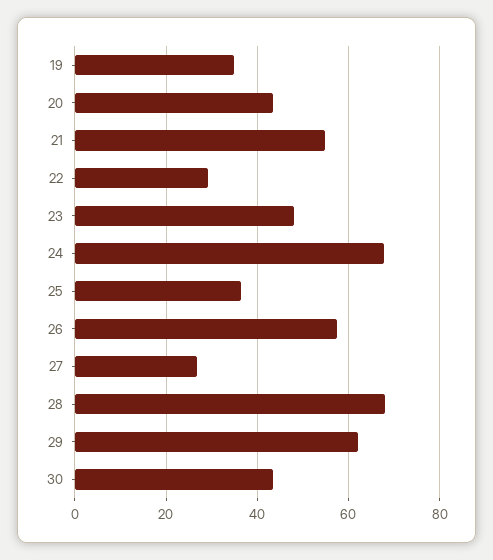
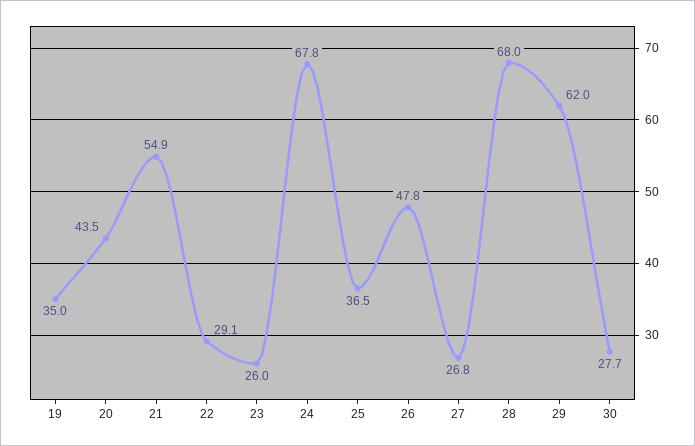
23: 48 -> 26
26: 58 -> 47.8
30: 44 -> 27.7

